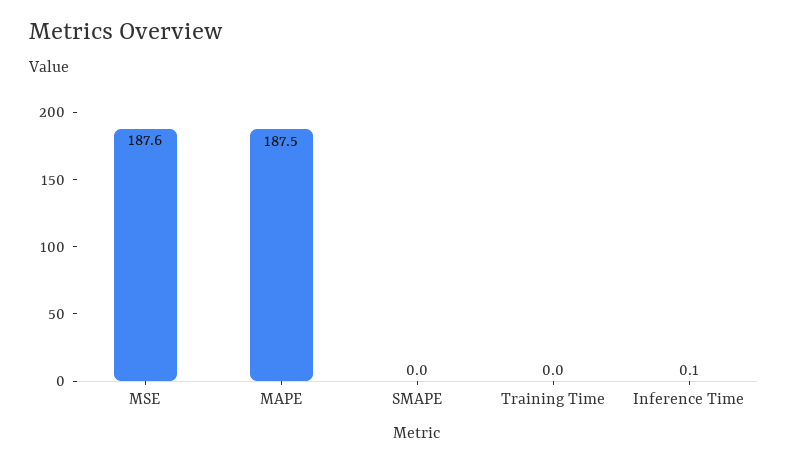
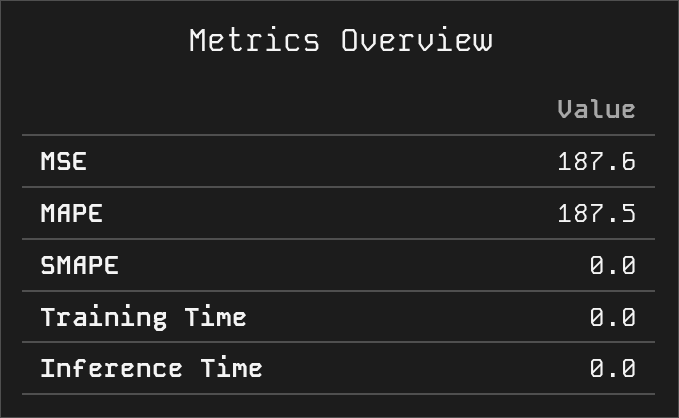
Inference Time: 0.1 -> 0

